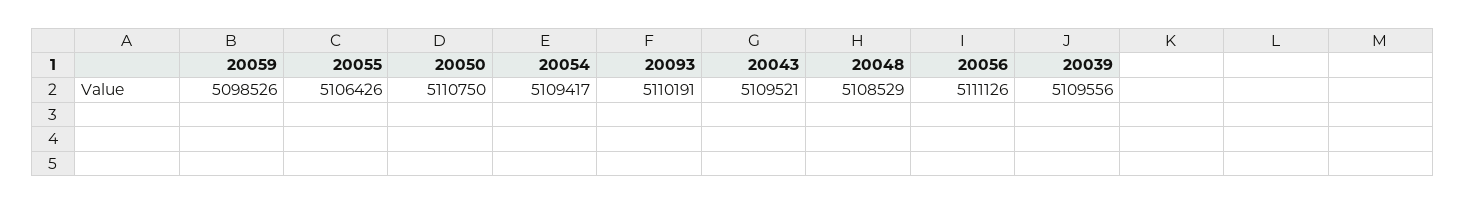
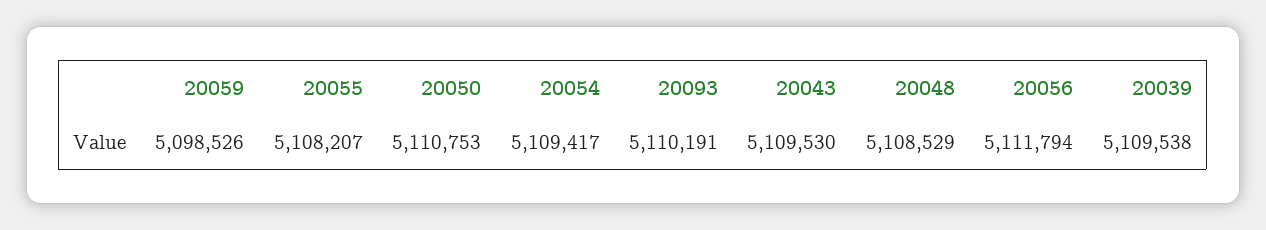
20055: 5106426 -> 5108207
20050: 5110750 -> 5110753
20043: 5109521 -> 5109530
20056: 5111126 -> 5111794
20039: 5109556 -> 5109538

